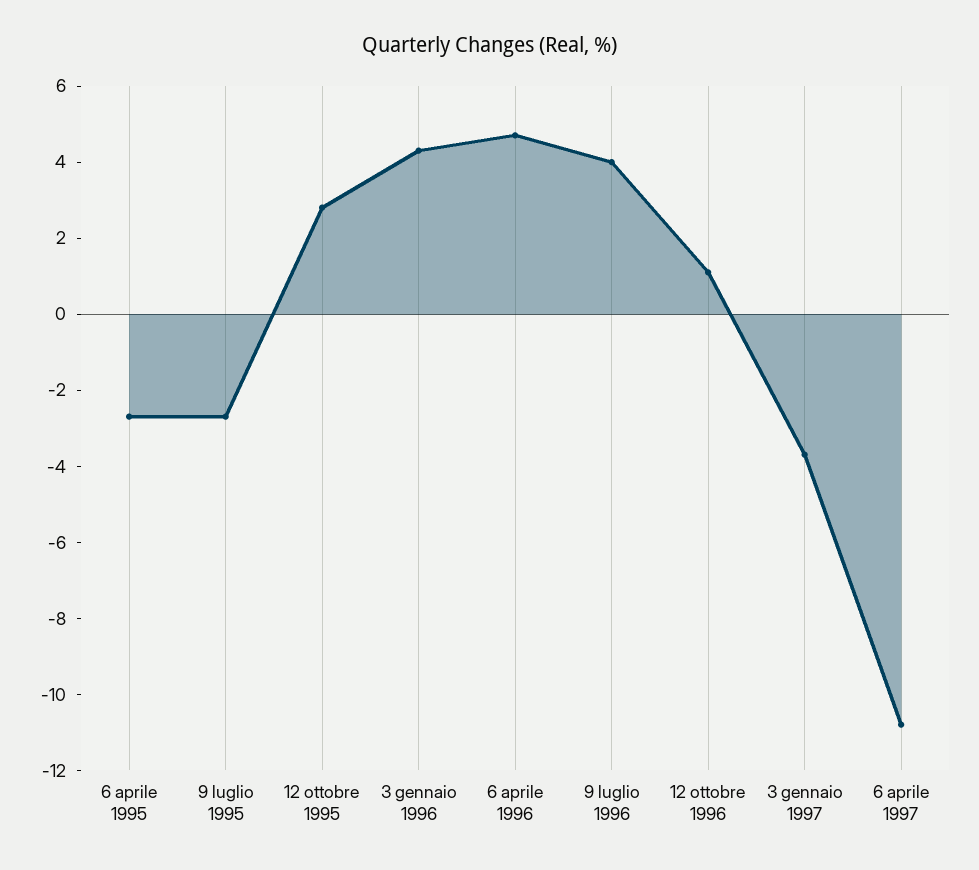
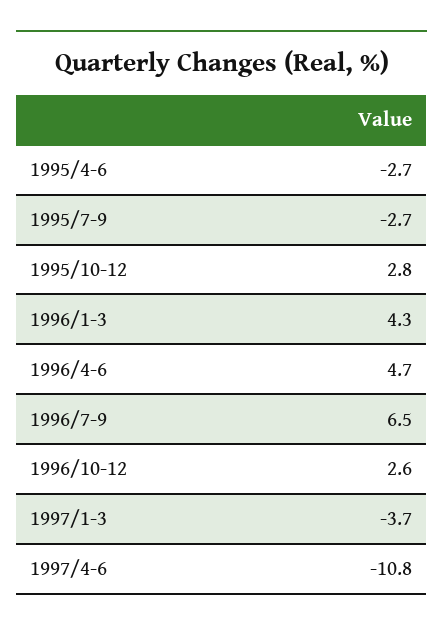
9 luglio 1996: 4 -> 6.5
12 ottobre 1996: 1 -> 2.6

